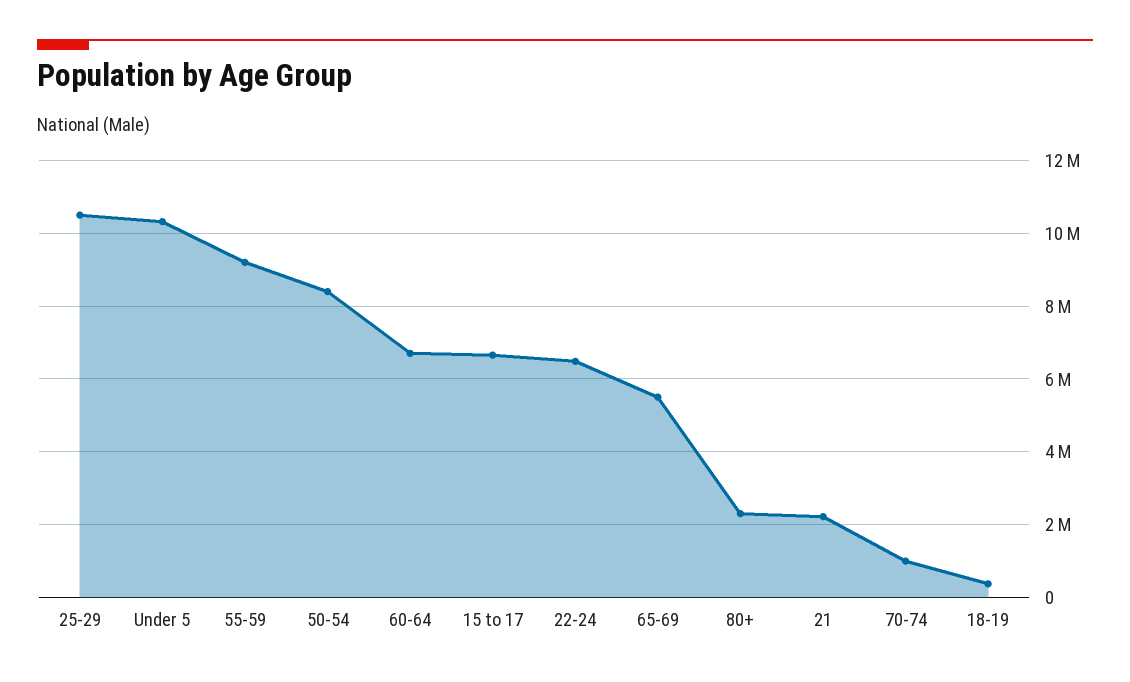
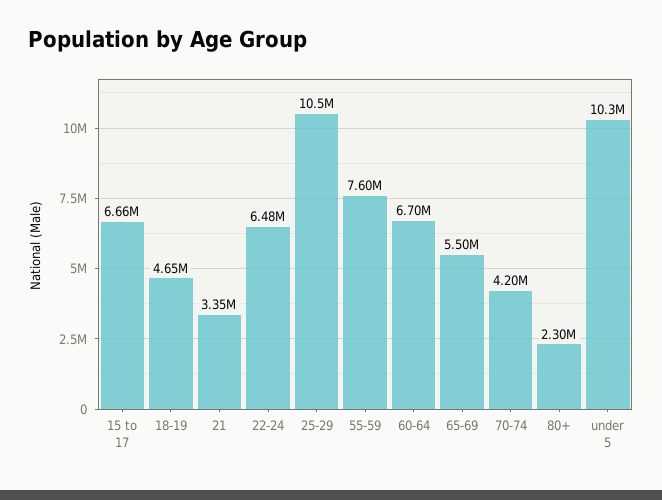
55-59: 9200000 -> 7600000
50-54: 8400000 -> none
21: 2200000 -> 3350000
70-74: 1000000 -> 4200000
18-19: 400000 -> 4650000

